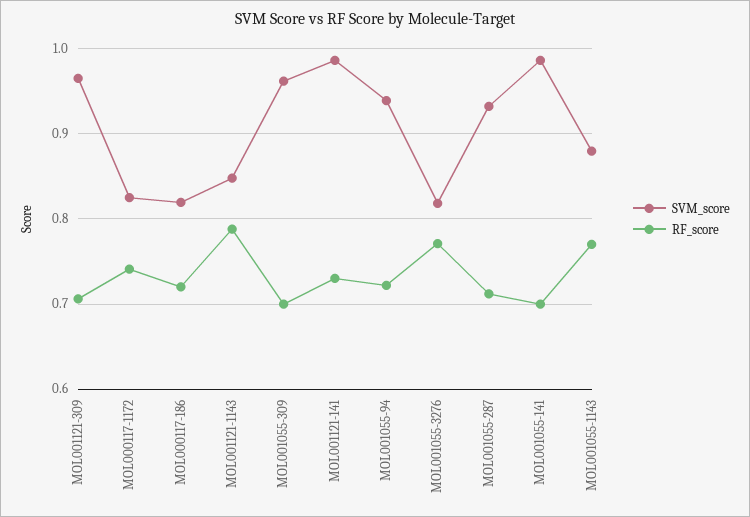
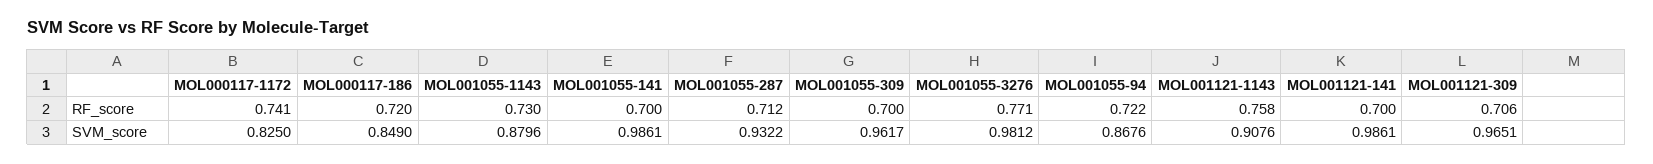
SVM_score, MOL000117-186: 0.82 -> 0.849
SVM_score, MOL001121-1143: 0.85 -> 0.9076
RF_score, MOL001121-1143: 0.79 -> 0.758
RF_score, MOL001121-141: 0.73 -> 0.7
SVM_score, MOL001055-94: 0.94 -> 0.8676
SVM_score, MOL001055-3276: 0.82 -> 0.9812
RF_score, MOL001055-1143: 0.77 -> 0.73

